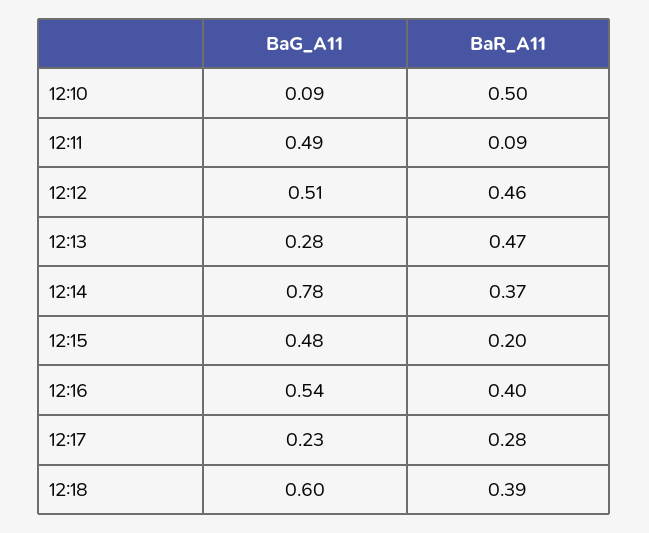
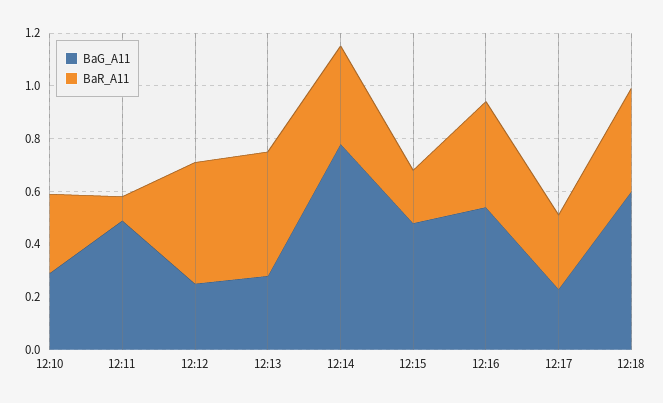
BaG_A11, 12:10: 0.09 -> 0.3
BaR_A11, 12:10: 0.5 -> 0.3
BaG_A11, 12:12: 0.51 -> 0.25

